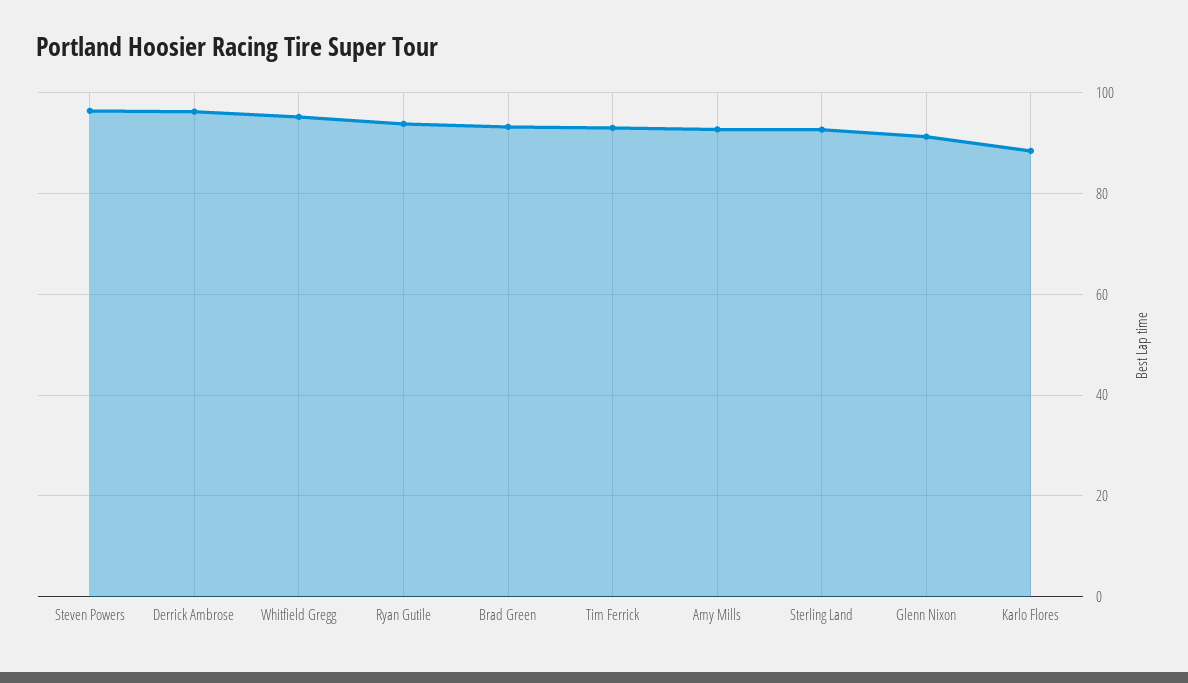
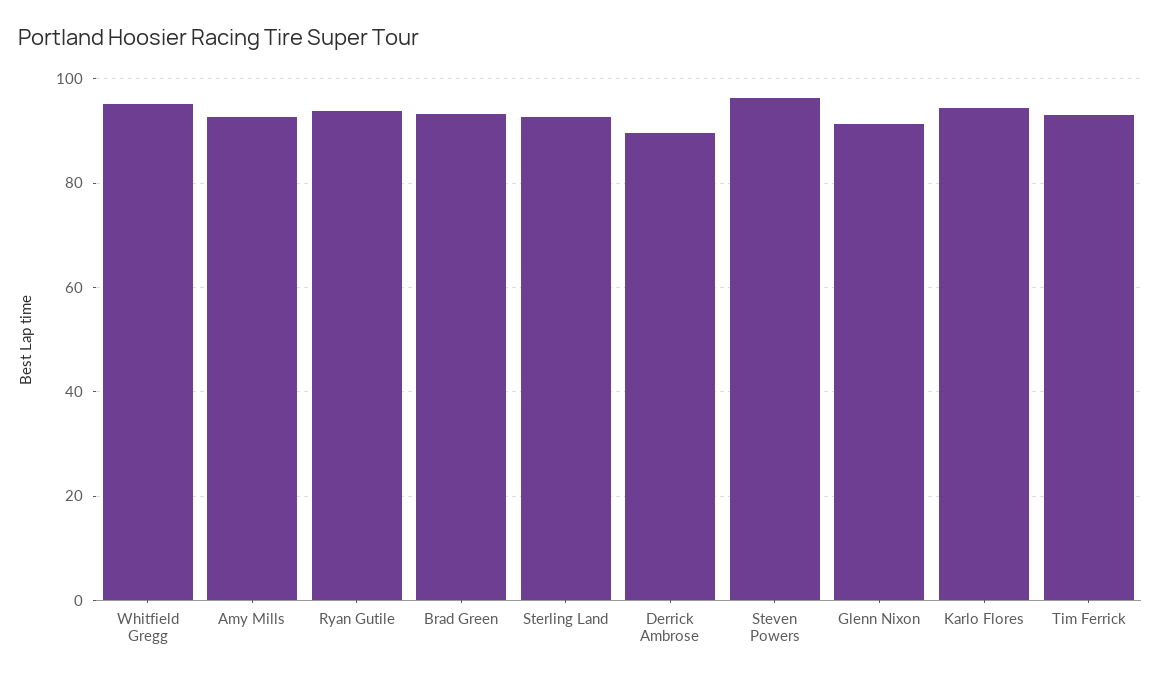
Derrick Ambrose: 96 -> 90
Karlo Flores: 88 -> 94

